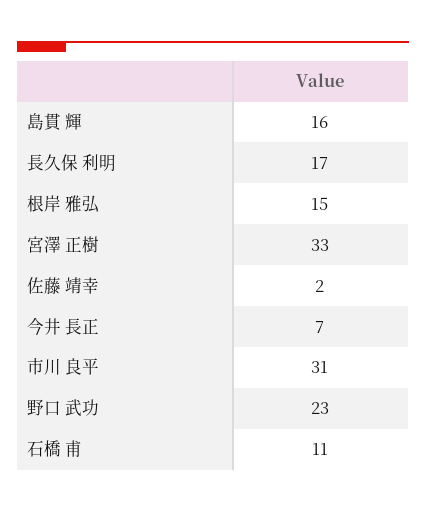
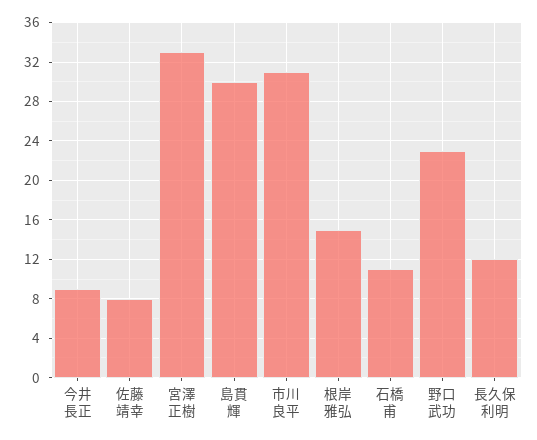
島貫 輝: 16 -> 30
長久保 利明: 17 -> 12
佐藤 靖幸: 2 -> 8
今井 長正: 7 -> 9

